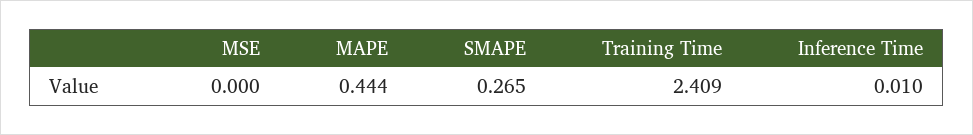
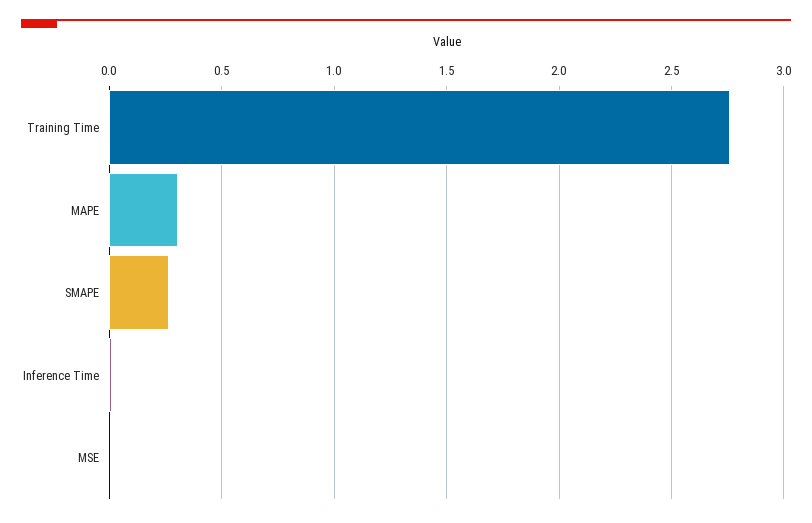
MAPE: 0.444 -> 0.3
Training Time: 2.409 -> 2.75

